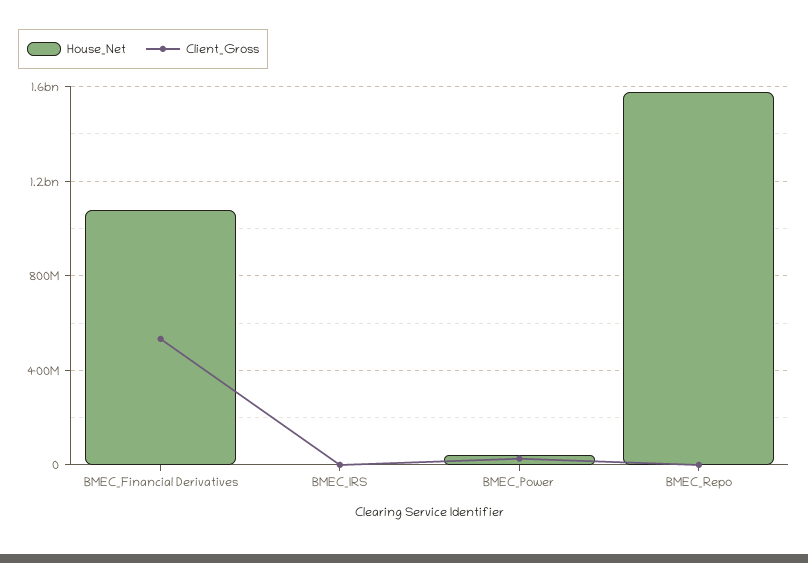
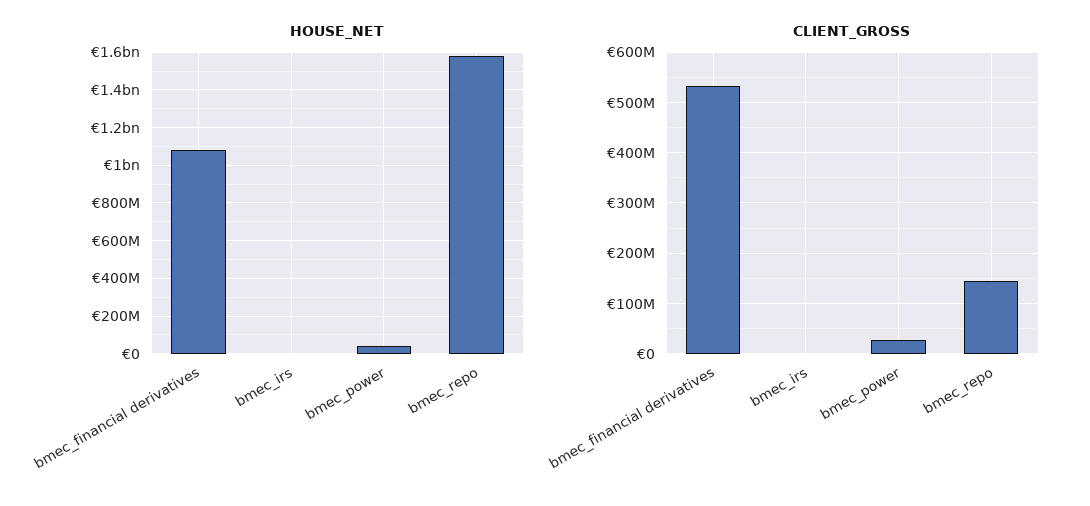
Client_Gross, BMEC_Repo: 0 -> 140000000

